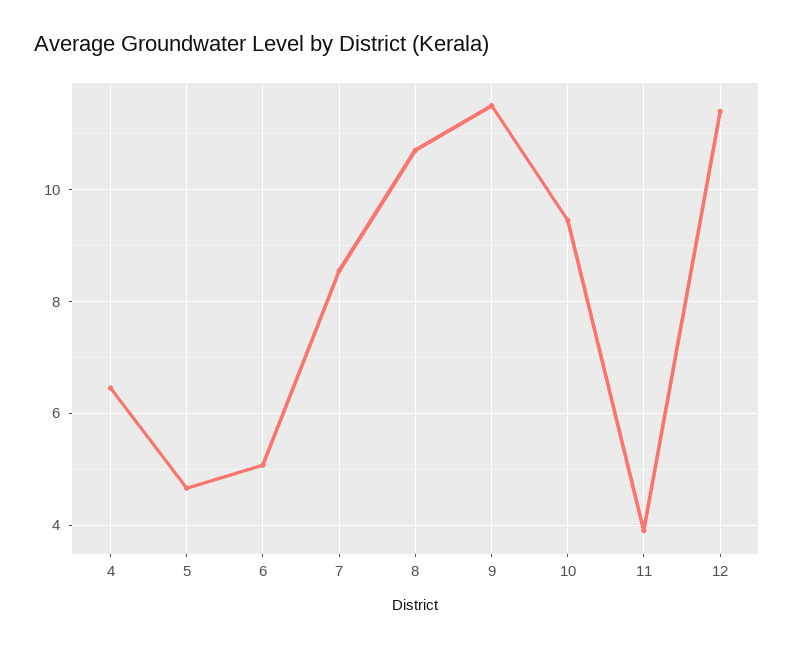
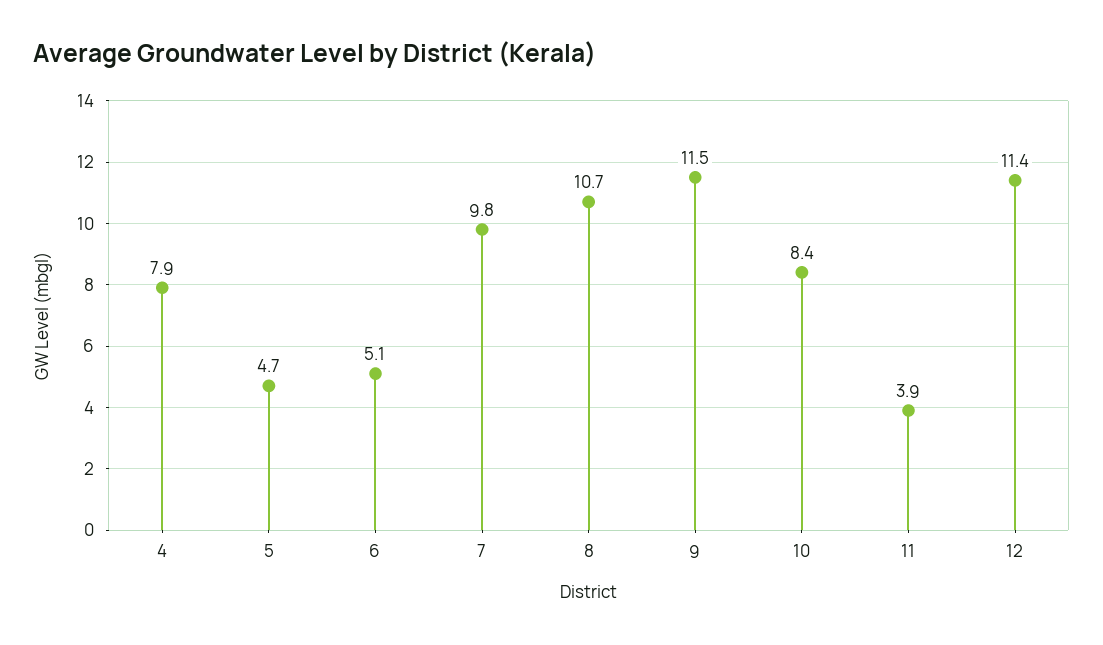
4: 6.4 -> 7.9
7: 8.6 -> 9.8
10: 9.4 -> 8.4

